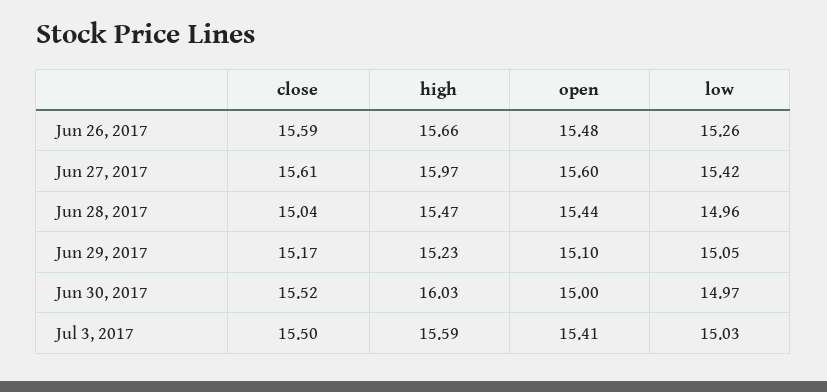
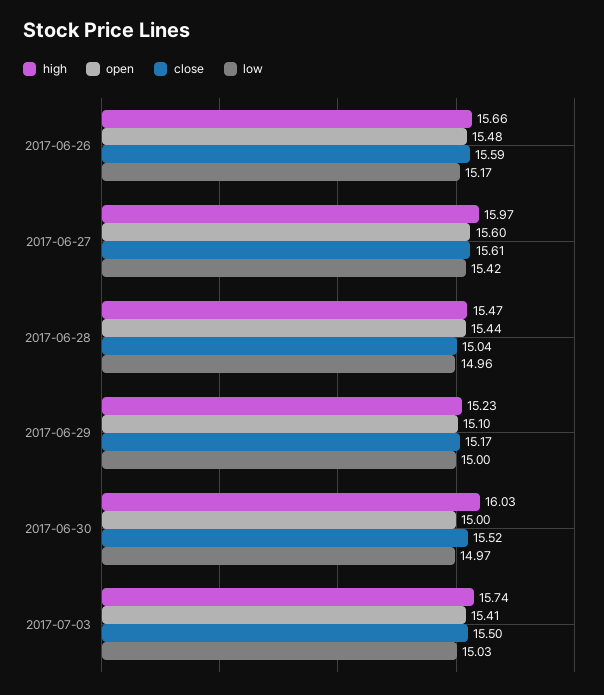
low, Jun 26, 2017: 15.26 -> 15.17
low, Jun 29, 2017: 15.05 -> 15
high, Jul 3, 2017: 15.59 -> 15.74

